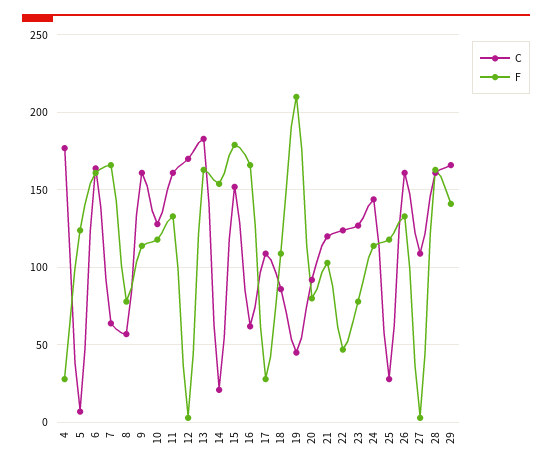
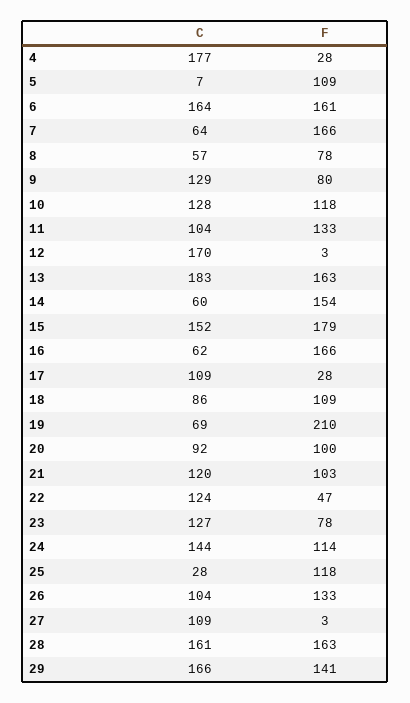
F, 5: 125 -> 109
C, 9: 160 -> 129
F, 9: 115 -> 80
C, 11: 160 -> 104
C, 14: 20 -> 60
C, 19: 45 -> 69
F, 20: 80 -> 100
C, 26: 160 -> 104

